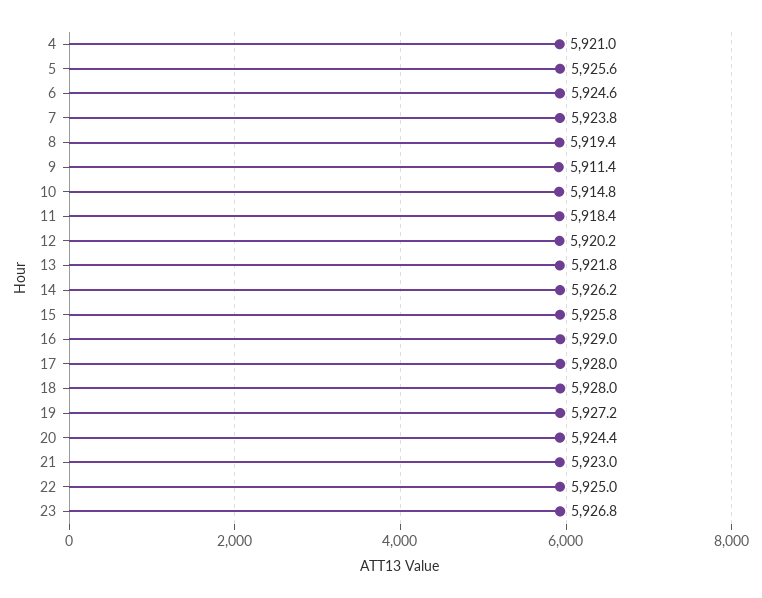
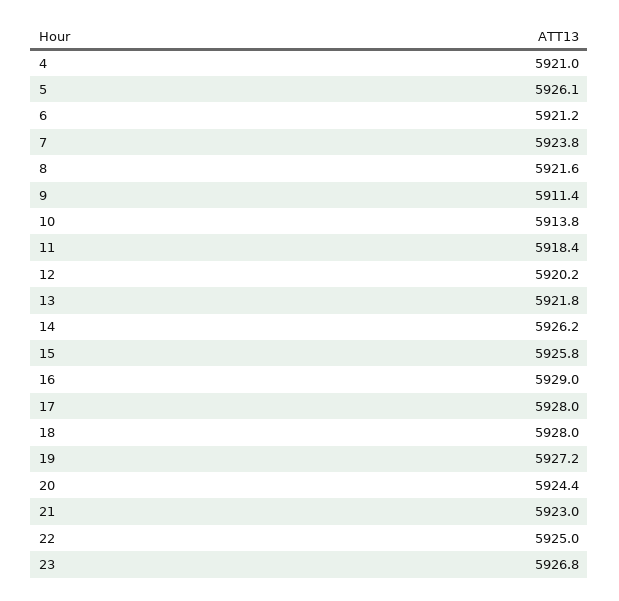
5: 5925.6 -> 5926.1
6: 5924.6 -> 5921.2
8: 5919.4 -> 5921.6
10: 5914.8 -> 5913.8

